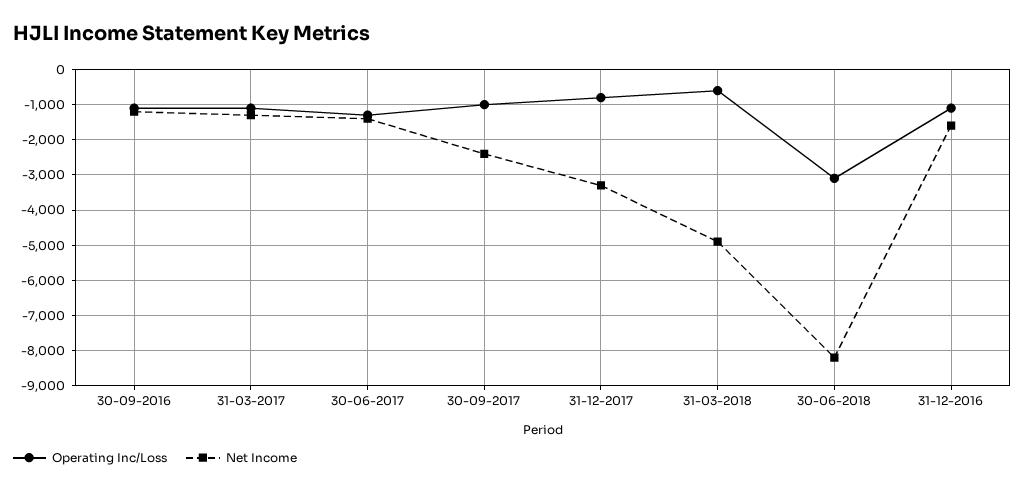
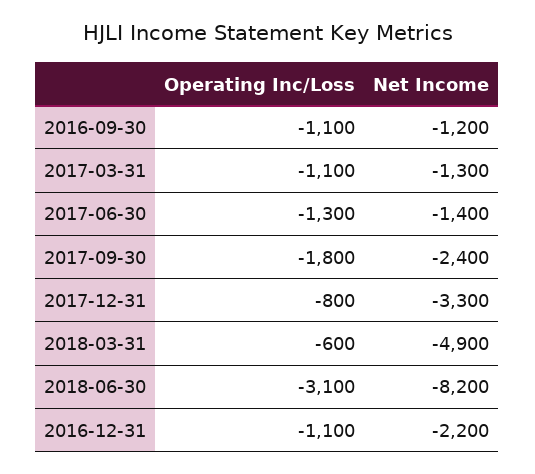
Operating Inc/Loss, 30-09-2017: -1000 -> -1800
Net Income, 31-12-2016: -1600 -> -2200

